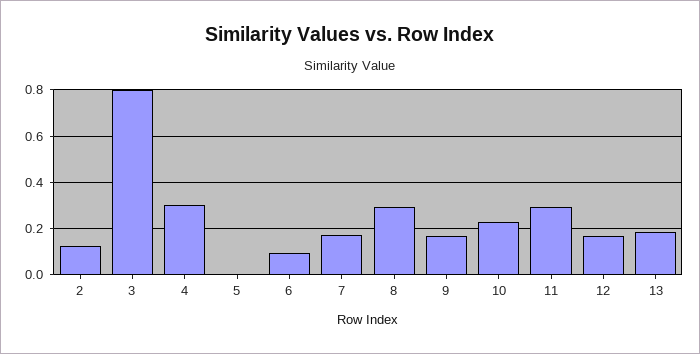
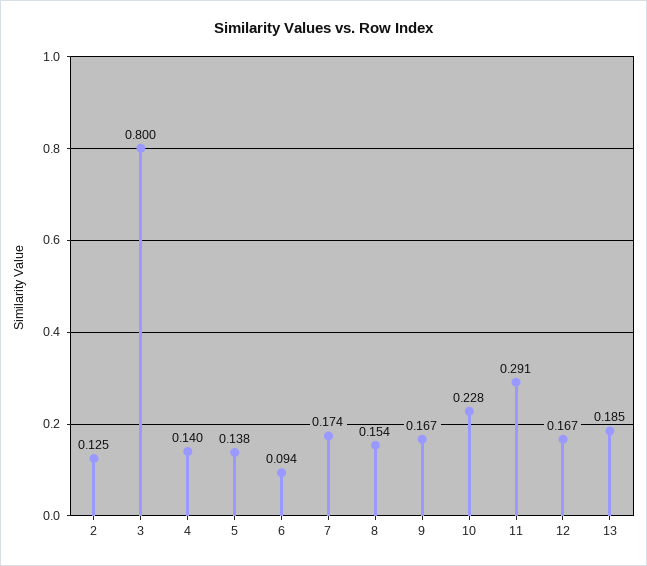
4: 0.3 -> 0.14
5: 0 -> 0.138
8: 0.3 -> 0.154

